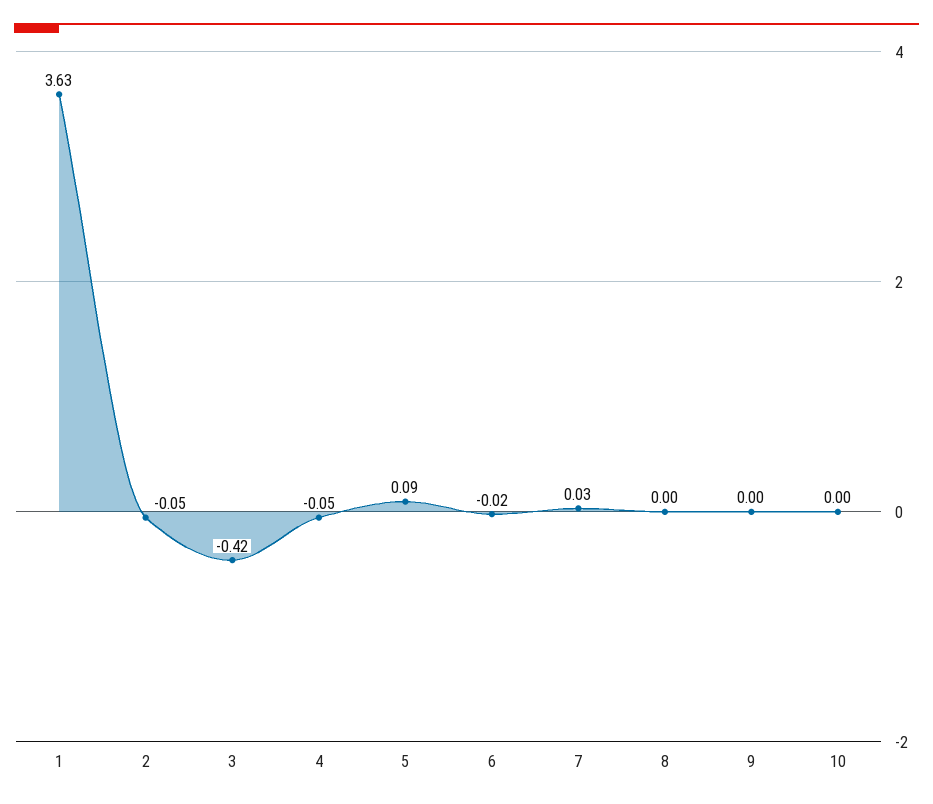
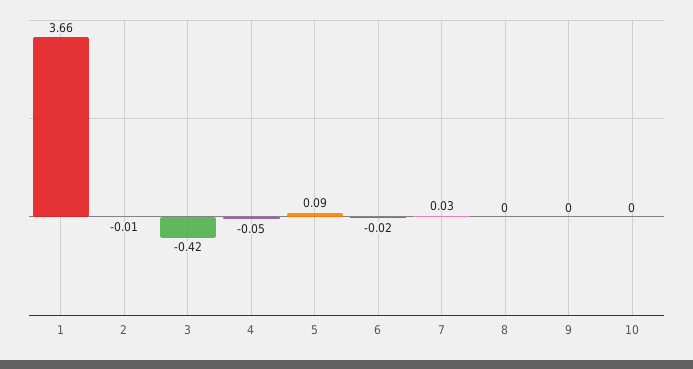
1: 3.63 -> 3.66
2: -0.05 -> -0.01

